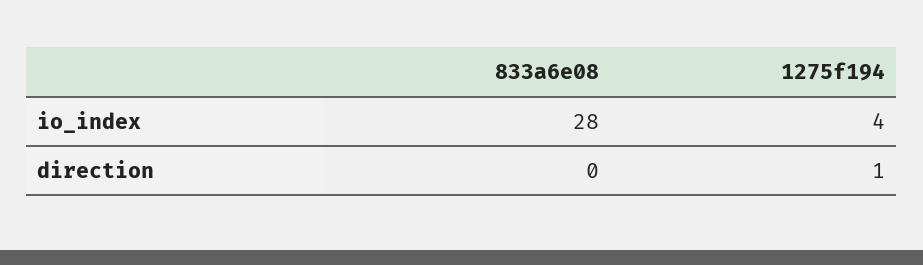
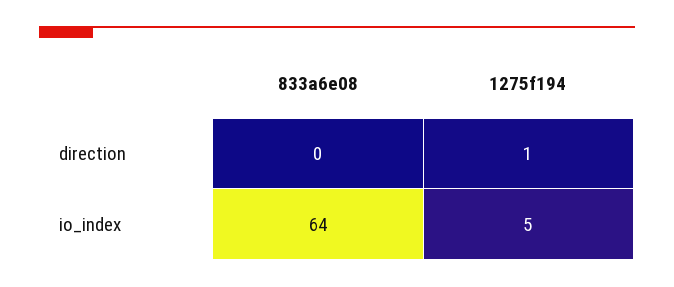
833a6e08, io_index: 28 -> 64
1275f194, io_index: 4 -> 5

